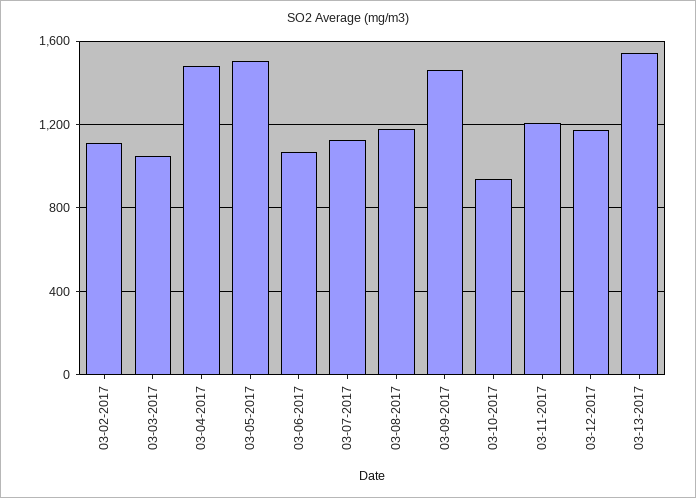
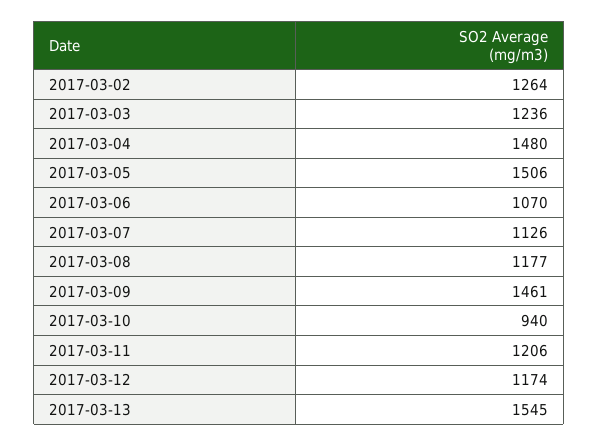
03-02-2017: 1100 -> 1264
03-03-2017: 1050 -> 1236

